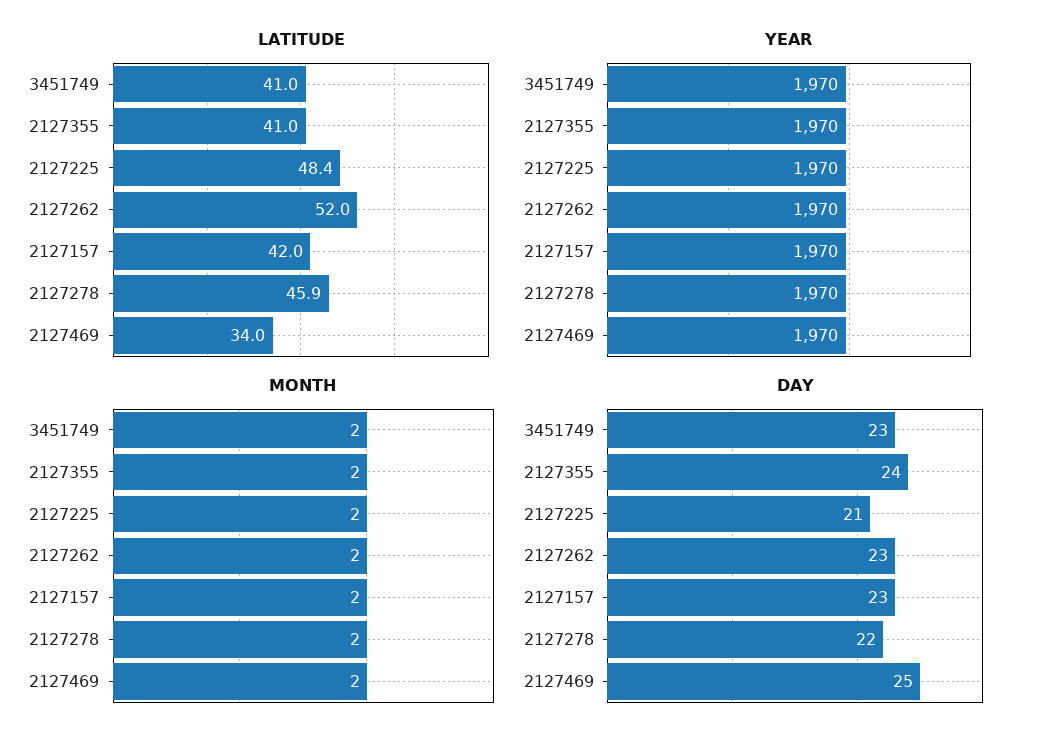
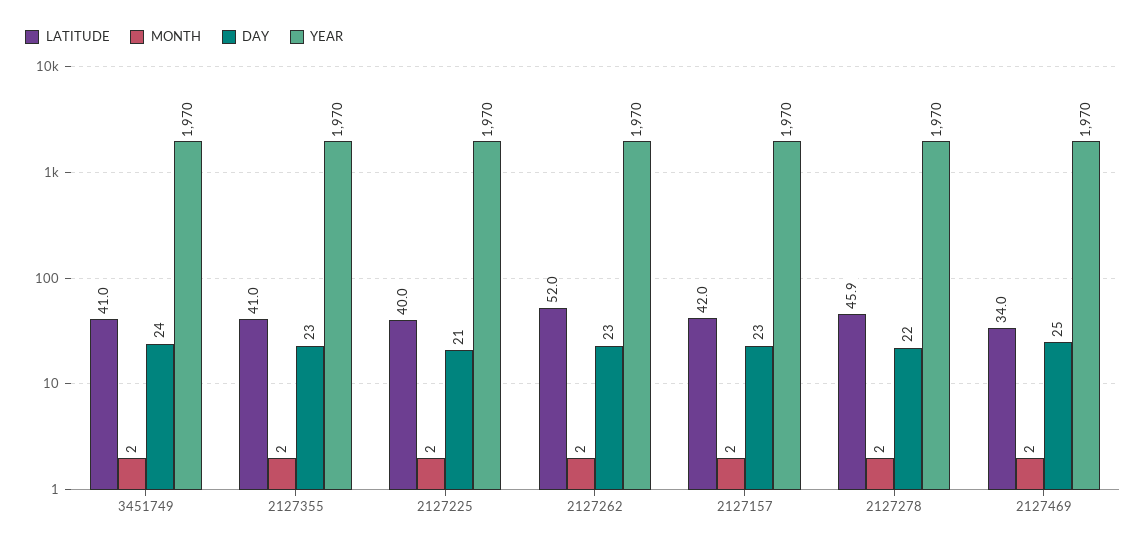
LATITUDE, 2127225: 48.4 -> 40
DAY, 3451749: 23 -> 24
DAY, 2127355: 24 -> 23

